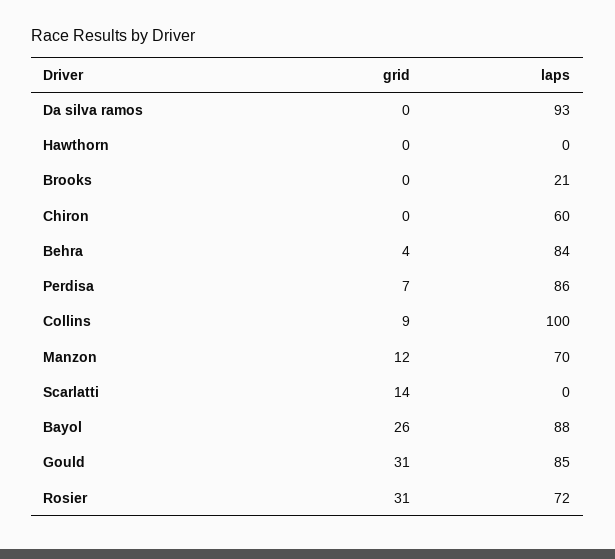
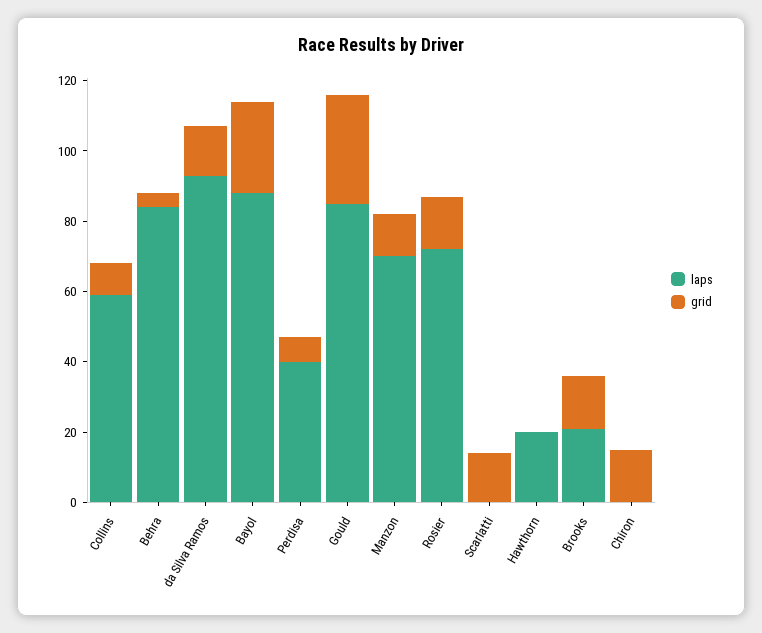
grid, Da silva ramos: 0 -> 15
laps, Hawthorn: 0 -> 20
grid, Brooks: 0 -> 15
grid, Chiron: 0 -> 15
laps, Chiron: 60 -> 0
laps, Perdisa: 86 -> 40
laps, Collins: 100 -> 60
grid, Rosier: 31 -> 15

